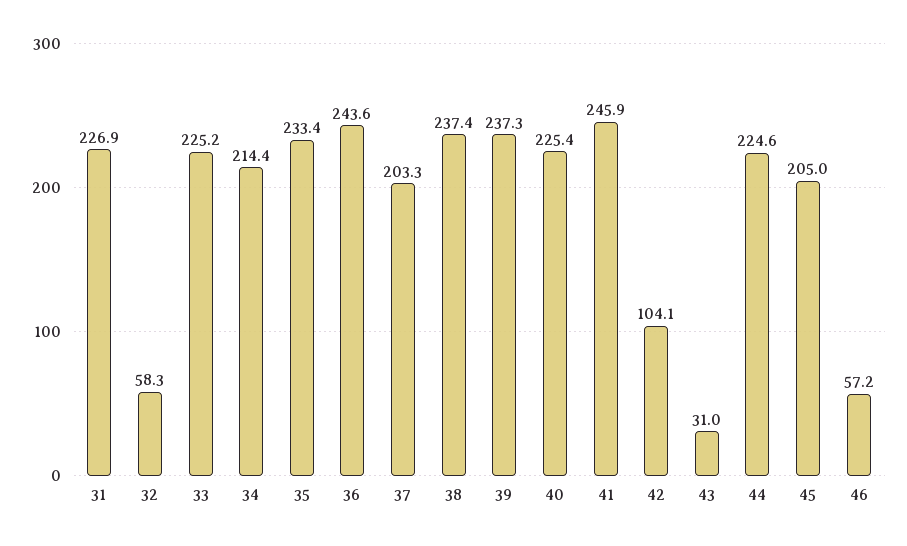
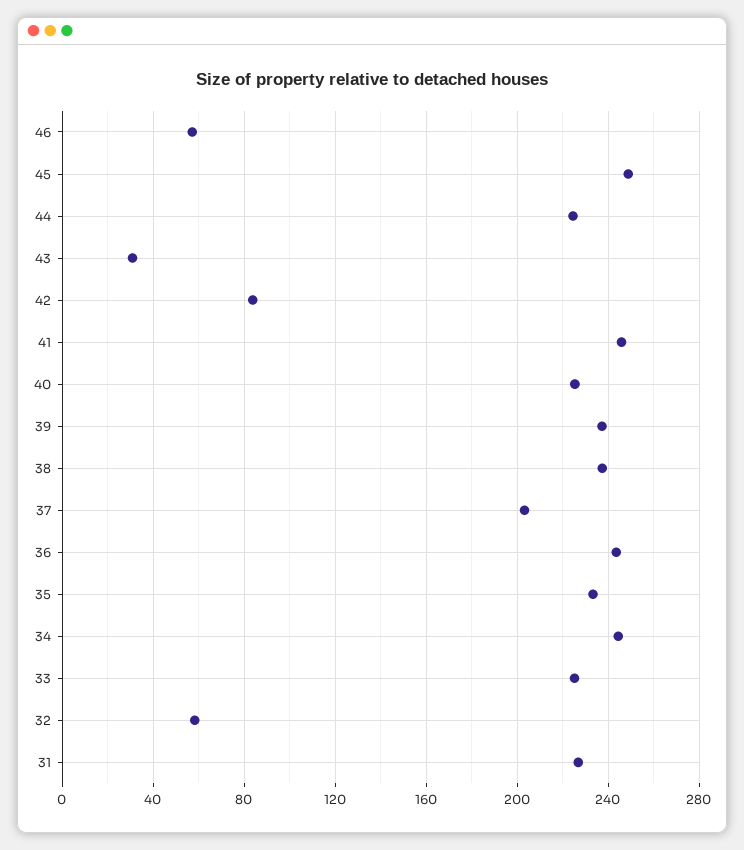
34: 214.4 -> 245
42: 104.1 -> 85
45: 205 -> 250

